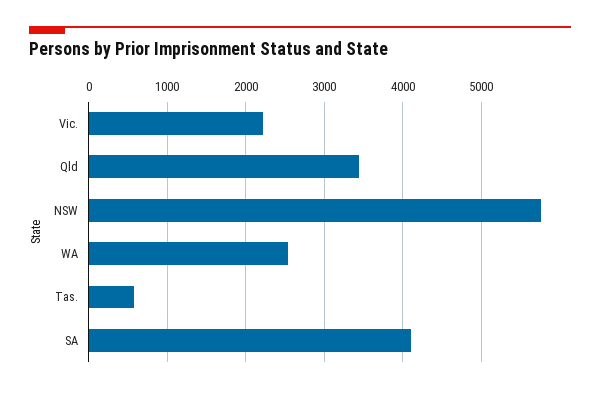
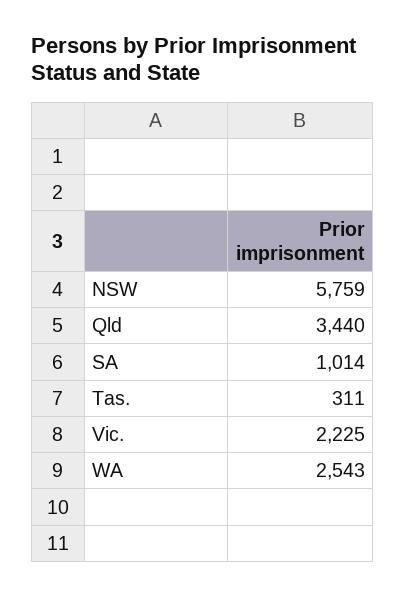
Tas.: 600 -> 311
SA: 4100 -> 1014

